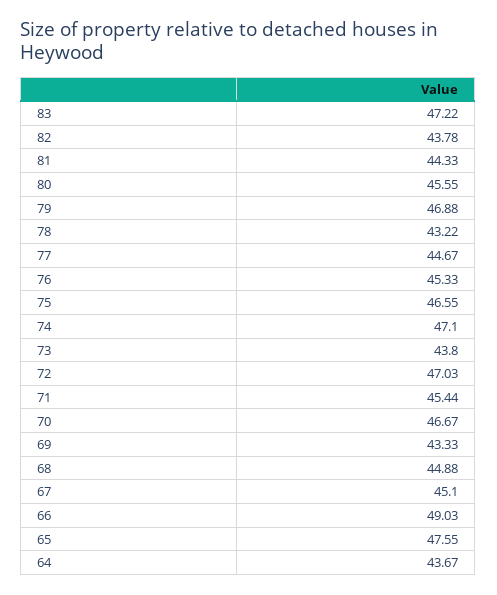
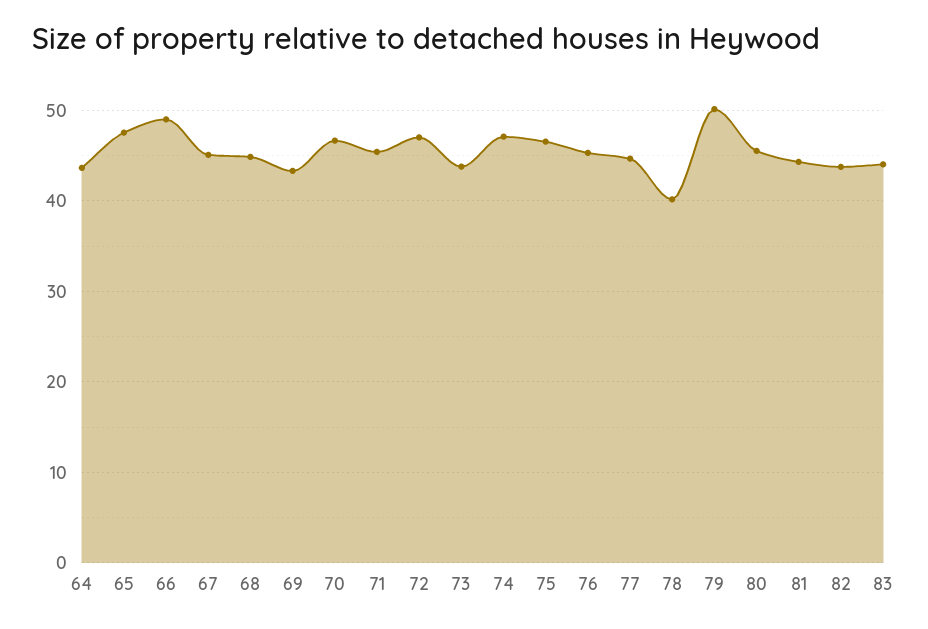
83: 47.22 -> 44
79: 46.88 -> 50
78: 43.22 -> 40

